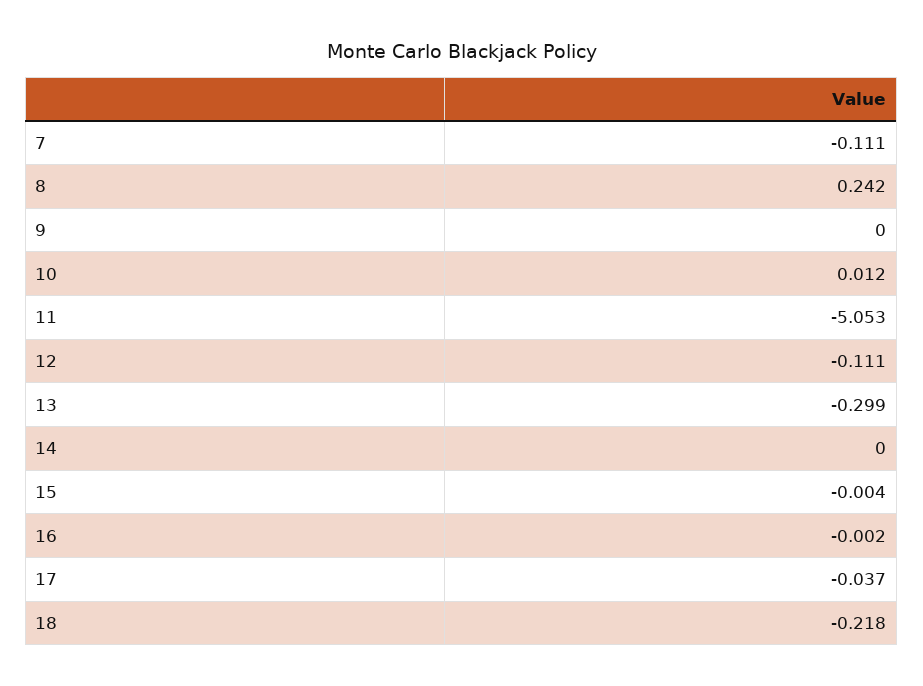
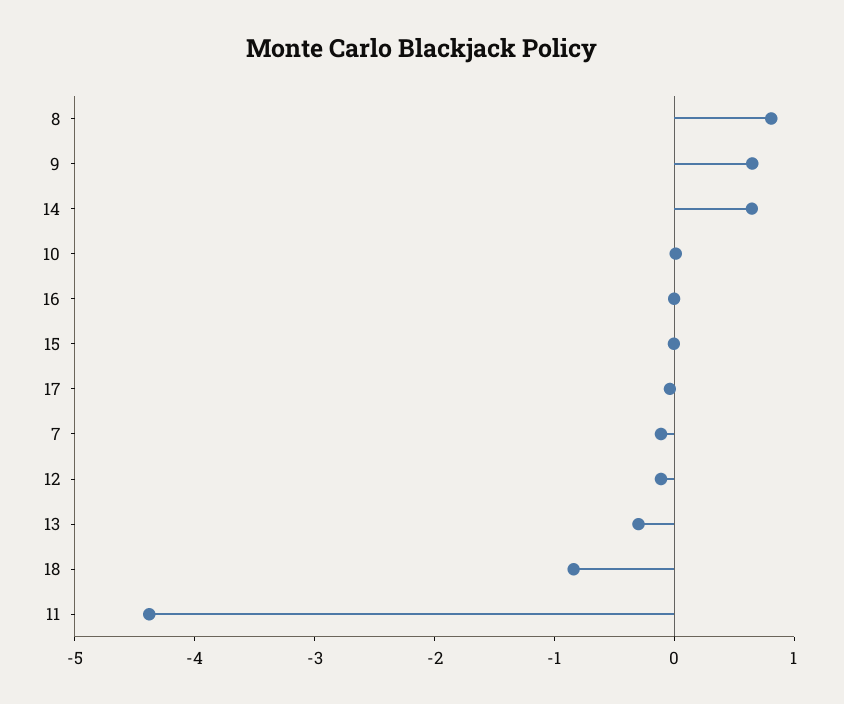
8: 0.242 -> 0.8
9: 0 -> 0.6
11: -5.053 -> -4.4
14: 0 -> 0.6
18: -0.218 -> -0.8

